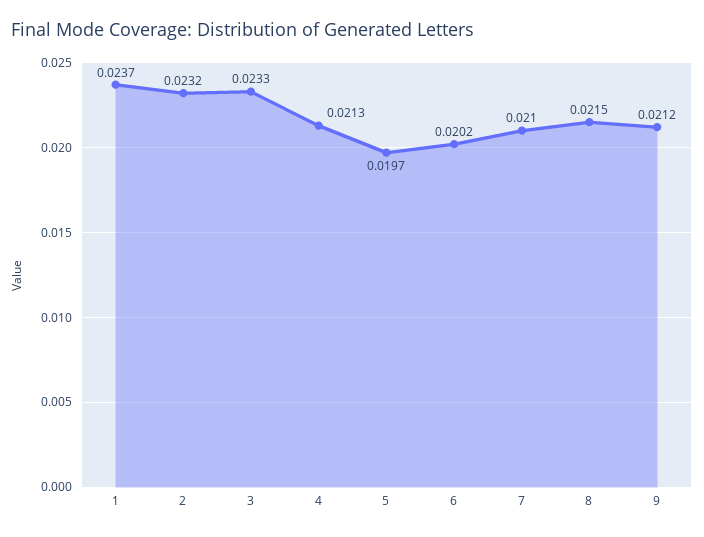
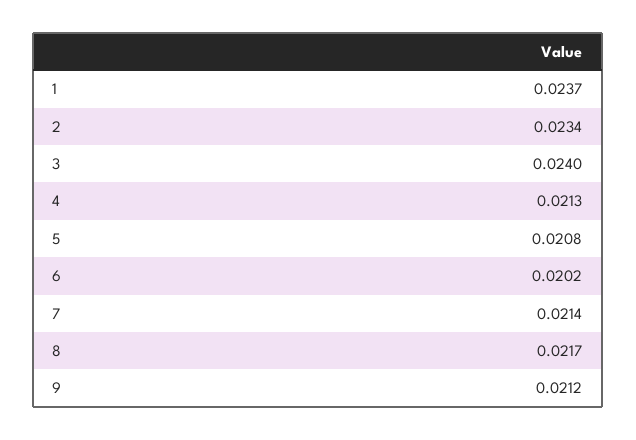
2: 0.0232 -> 0.0234
3: 0.0233 -> 0.024
5: 0.0197 -> 0.0208
7: 0.021 -> 0.0214
8: 0.0215 -> 0.0217

